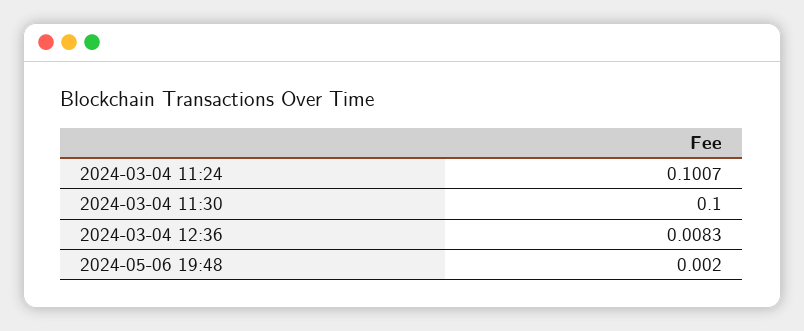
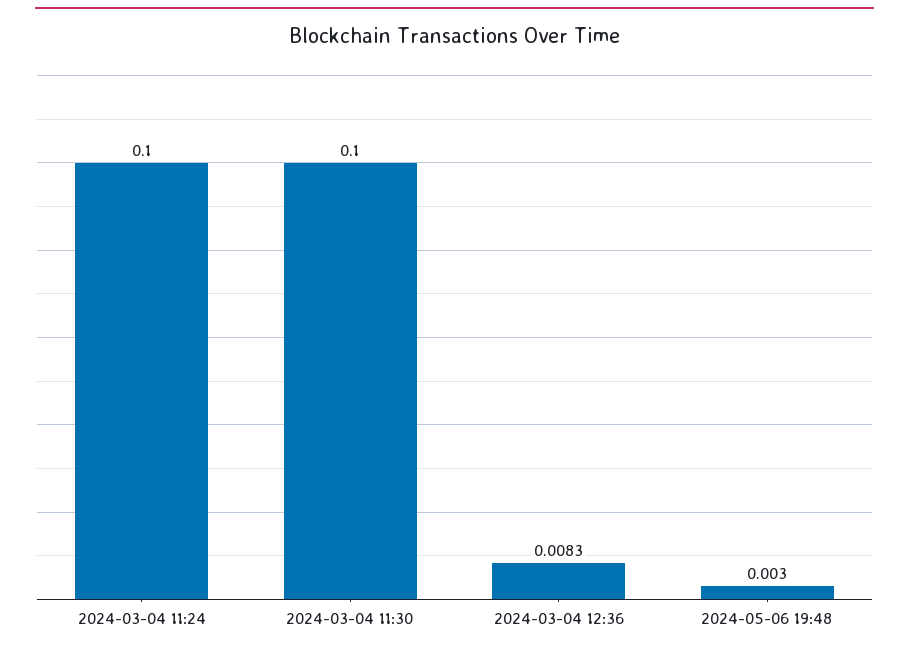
2024-03-04 11:24: 0.1007 -> 0.1
2024-05-06 19:48: 0.002 -> 0.003

